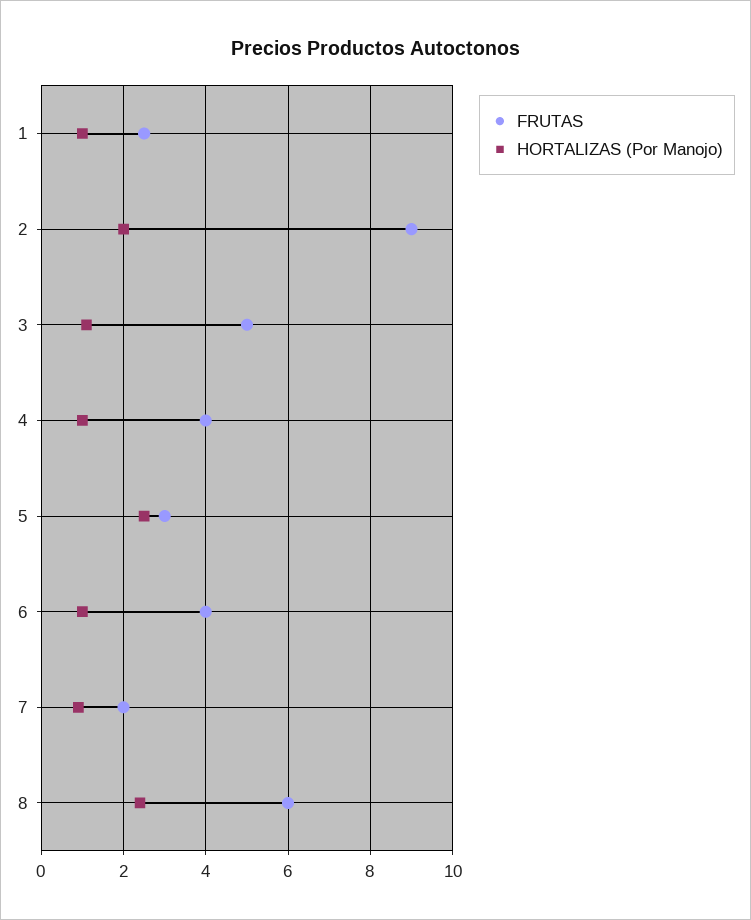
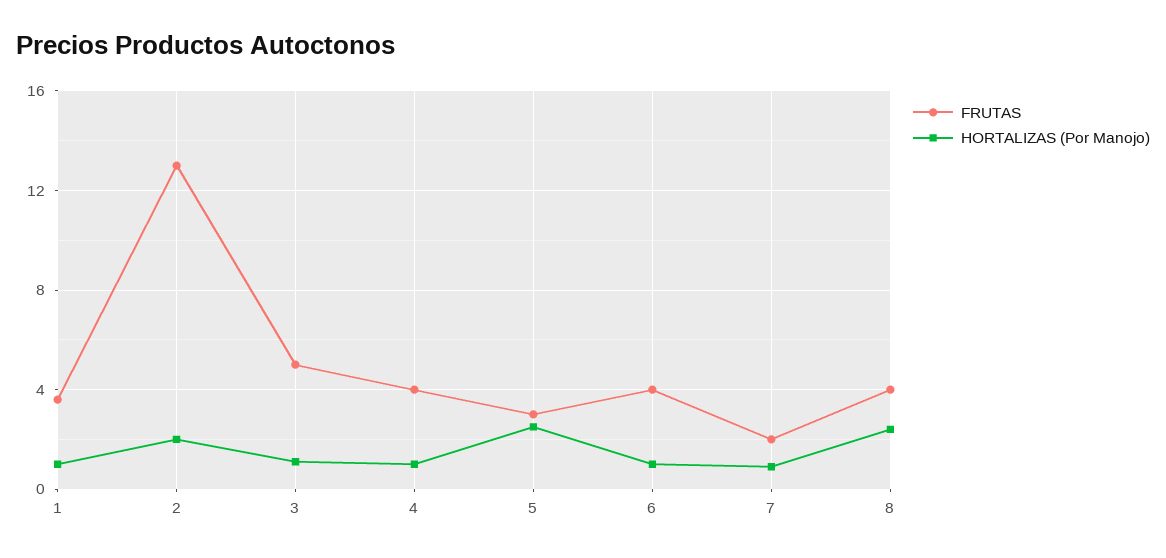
FRUTAS, 1: 2.5 -> 3.5
FRUTAS, 2: 9 -> 13
FRUTAS, 8: 6 -> 4

